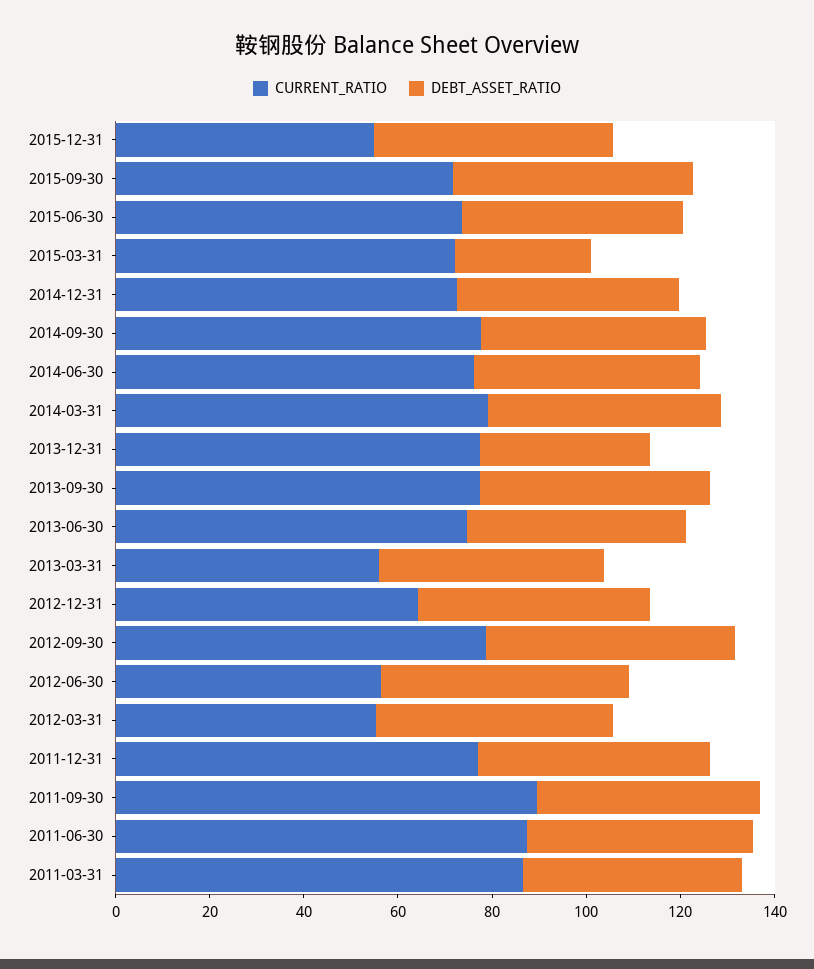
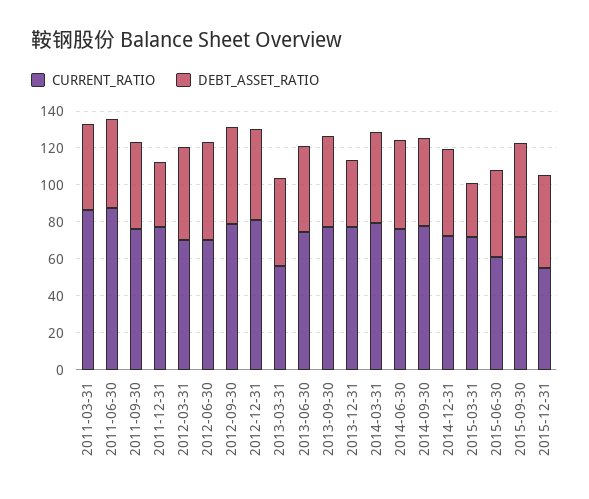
CURRENT_RATIO, 2015-06-30: 75 -> 60
CURRENT_RATIO, 2012-12-31: 65 -> 80
CURRENT_RATIO, 2012-06-30: 55 -> 70
CURRENT_RATIO, 2012-03-31: 55 -> 70
DEBT_ASSET_RATIO, 2011-12-31: 50 -> 35
CURRENT_RATIO, 2011-09-30: 90 -> 75

